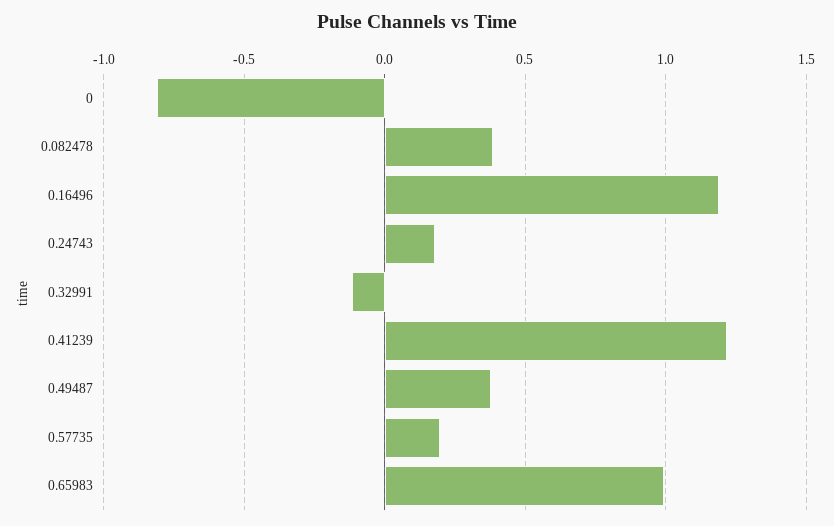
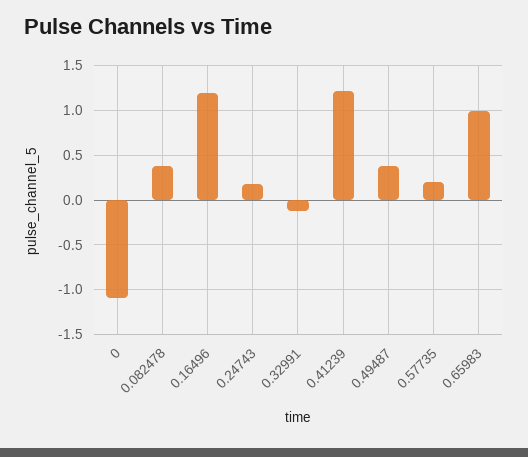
0: -0.8 -> -1.1

